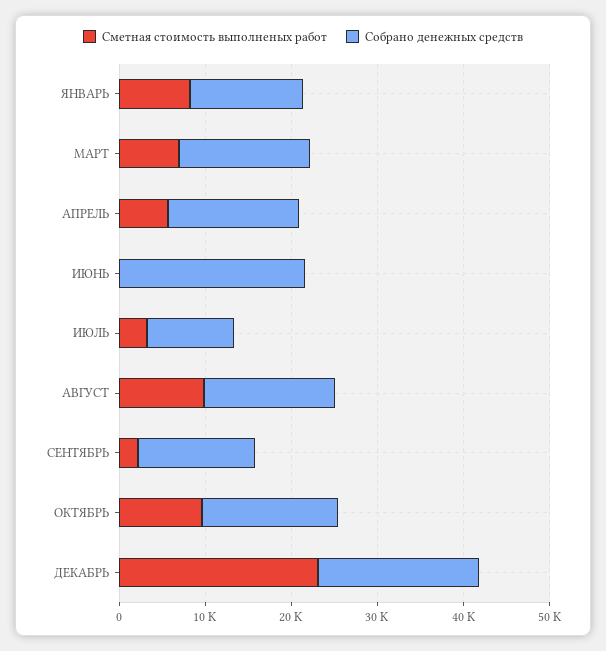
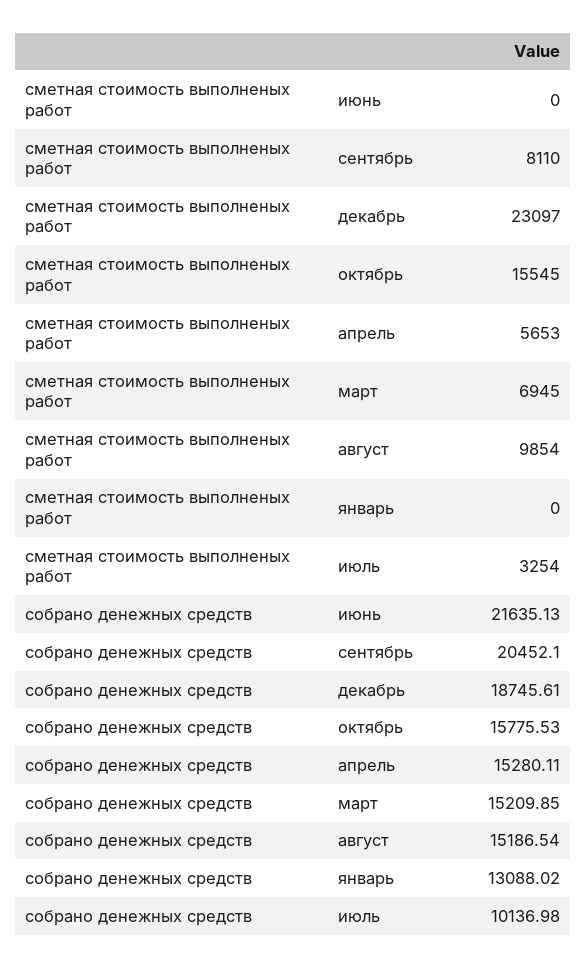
Сметная стоимость выполненых работ, ЯНВАРЬ: 8000 -> 0
Сметная стоимость выполненых работ, СЕНТЯБРЬ: 2000 -> 8110
Собрано денежных средств, СЕНТЯБРЬ: 14000 -> 20452.1
Сметная стоимость выполненых работ, ОКТЯБРЬ: 10000 -> 15545

